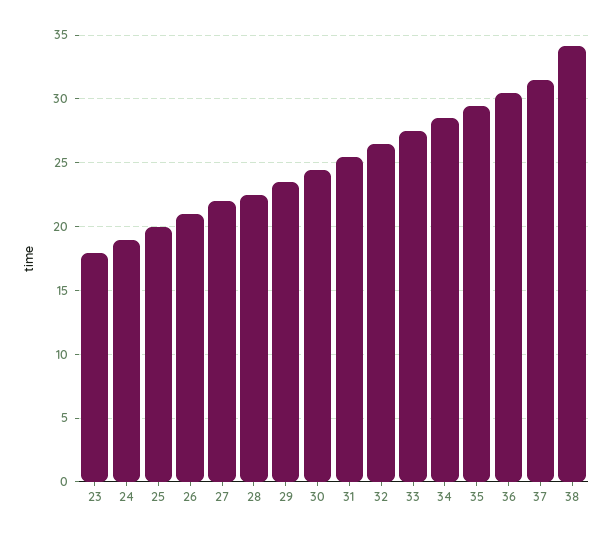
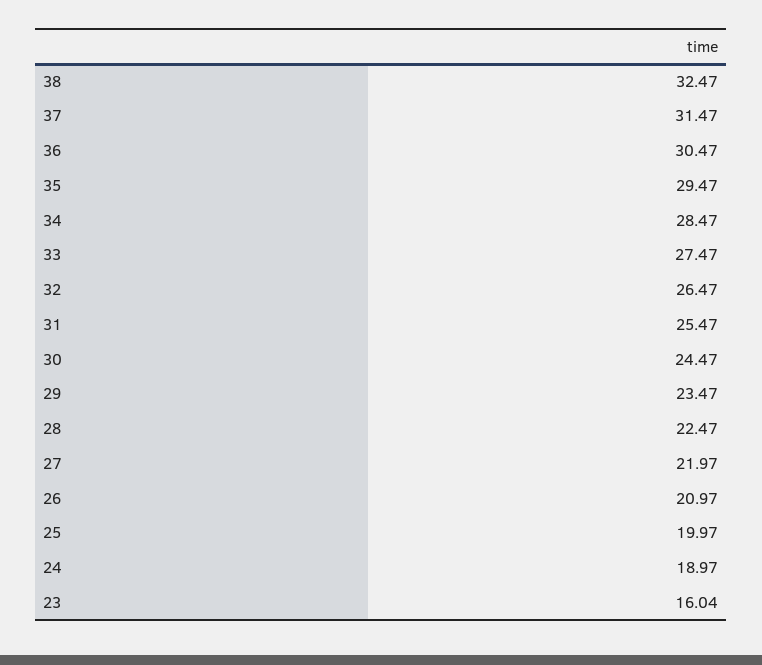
23: 18 -> 16.04
38: 34 -> 32.47

